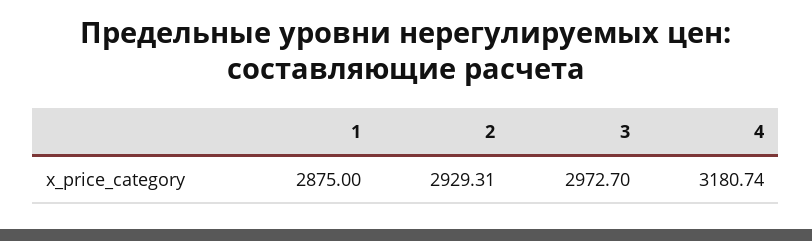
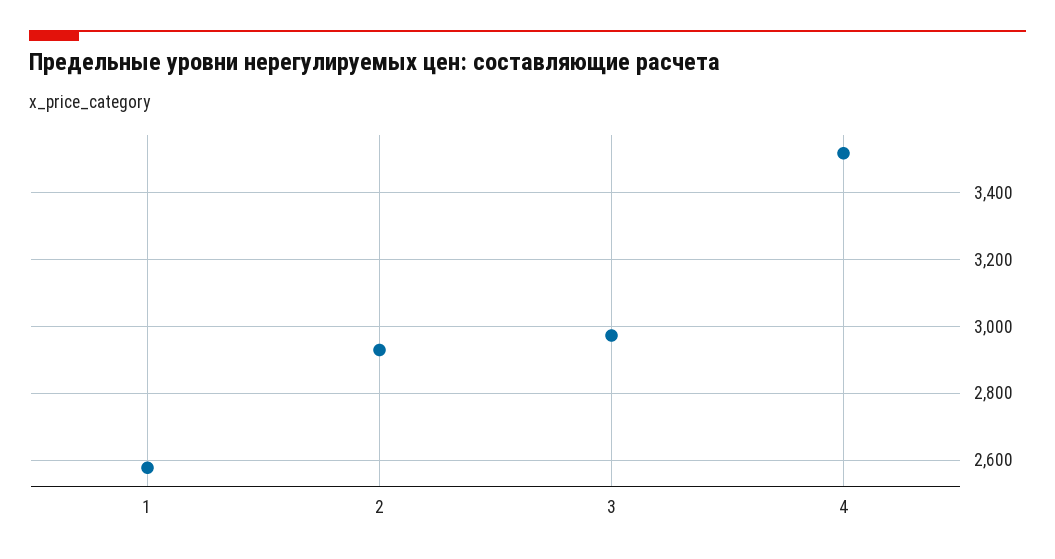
1: 2875 -> 2580
4: 3180.74 -> 3520

